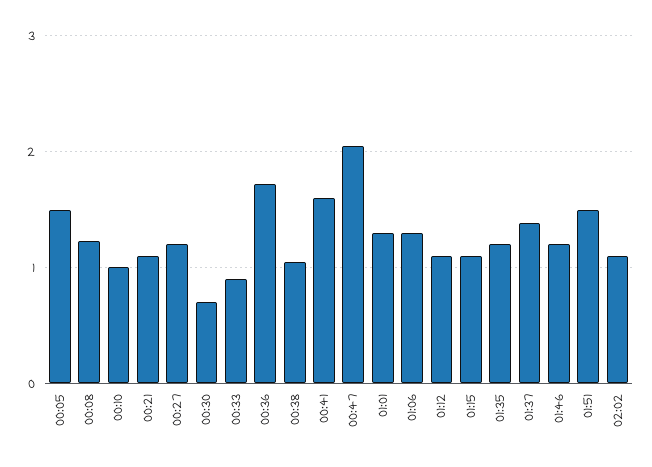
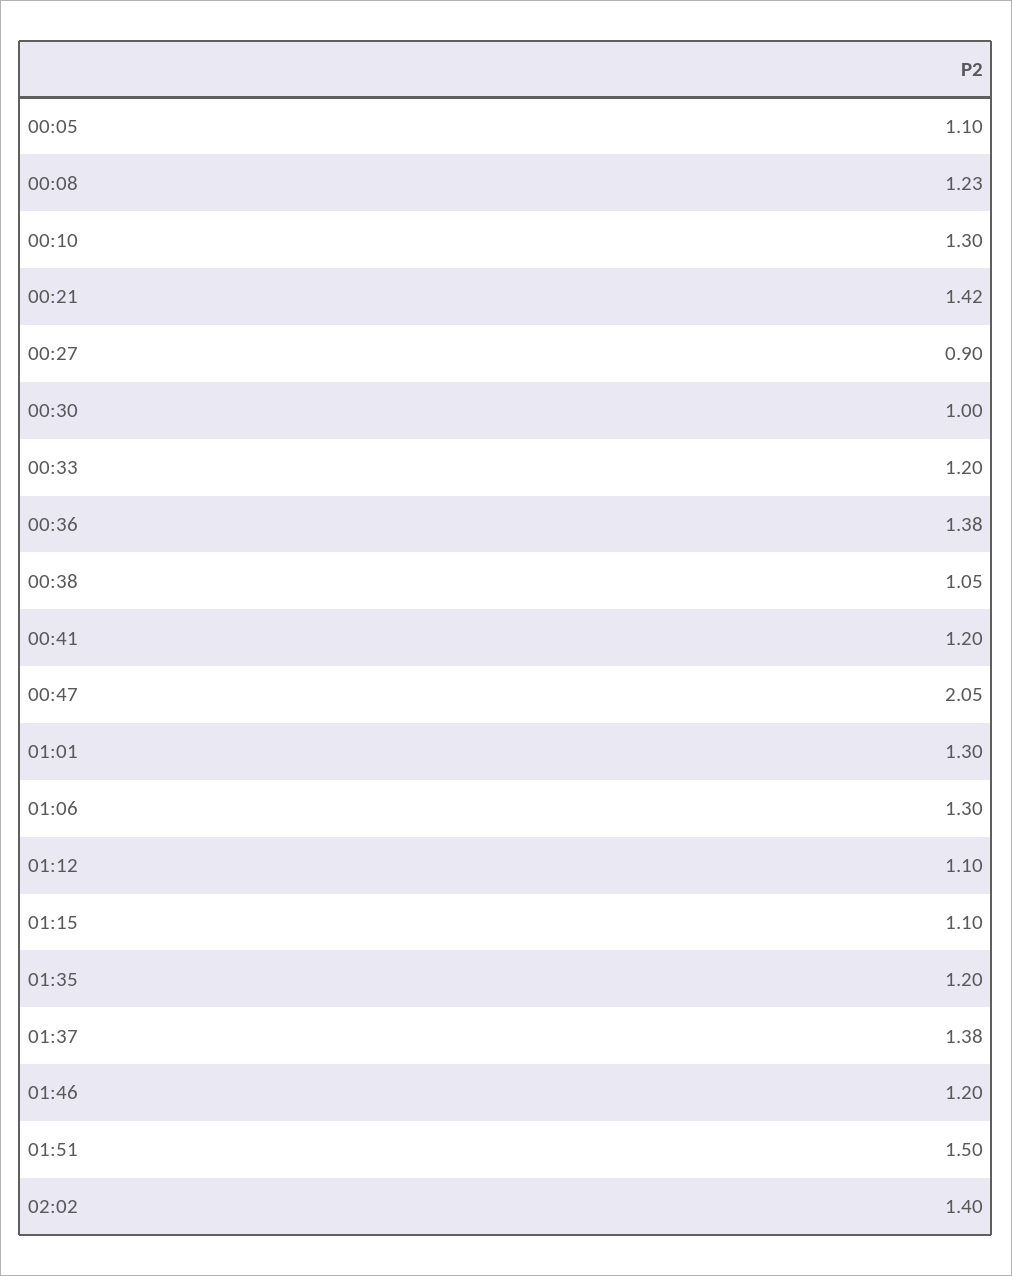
00:05: 1.5 -> 1.1
00:10: 1 -> 1.3
00:21: 1.1 -> 1.42
00:27: 1.2 -> 0.9
00:30: 0.7 -> 1
00:33: 0.9 -> 1.2
00:36: 1.7 -> 1.38
00:41: 1.6 -> 1.2
02:02: 1.1 -> 1.4

